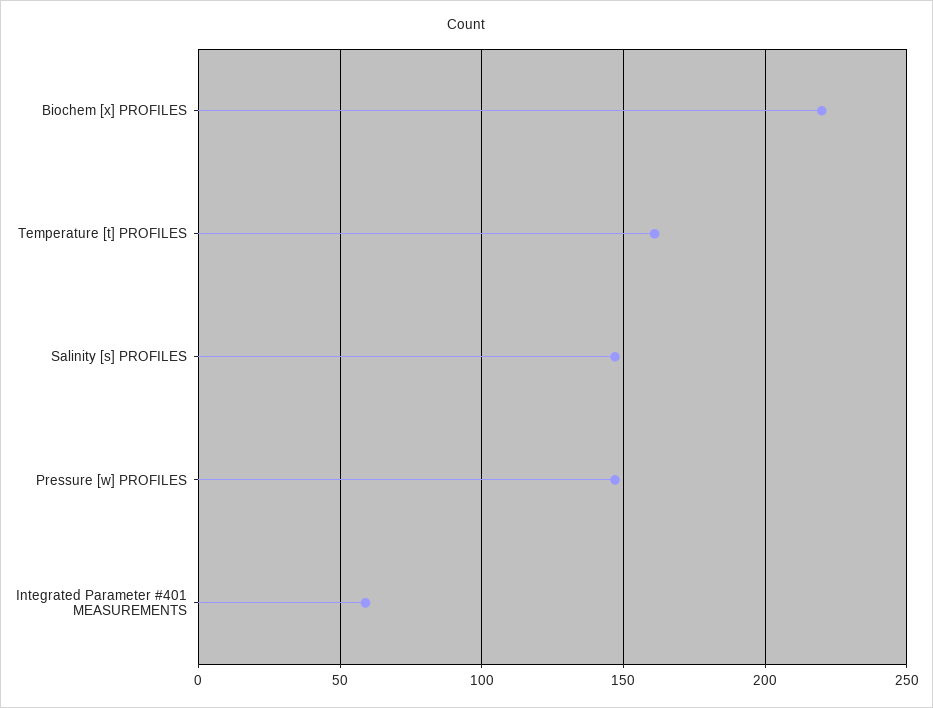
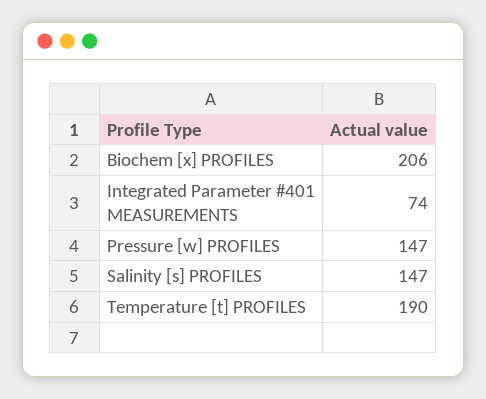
Biochem [x] PROFILES: 220 -> 206
Temperature [t] PROFILES: 160 -> 190
Integrated Parameter #401 MEASUREMENTS: 60 -> 74

